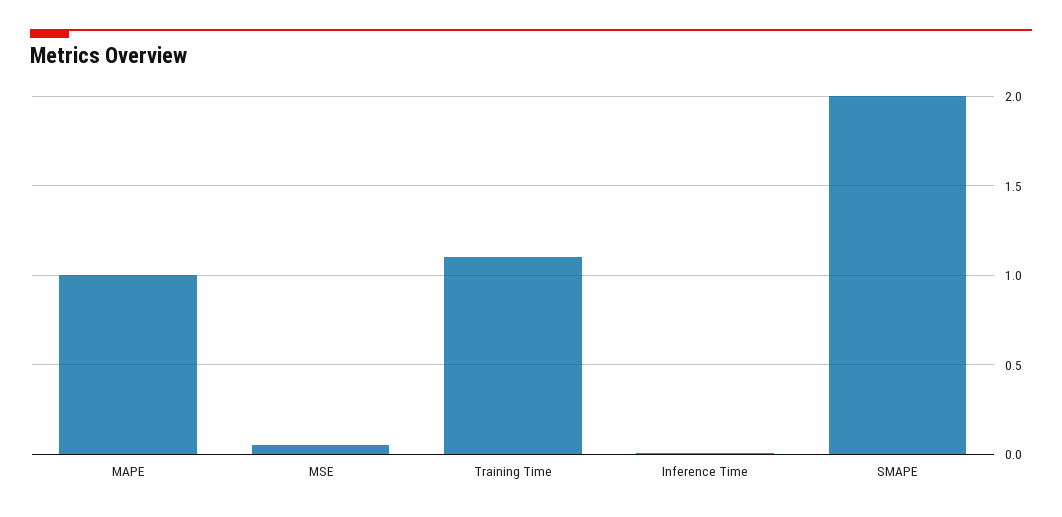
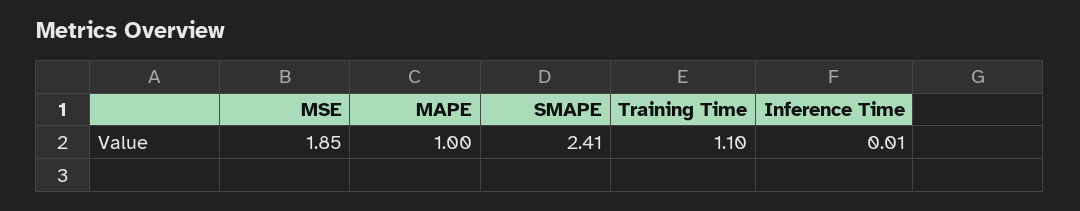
MSE: 0.05 -> 1.85
SMAPE: 2 -> 2.41

